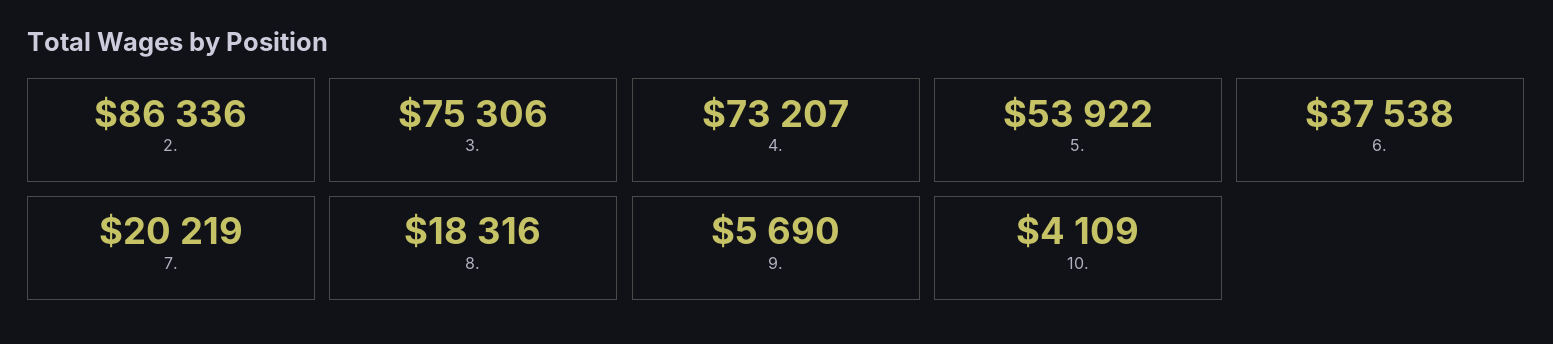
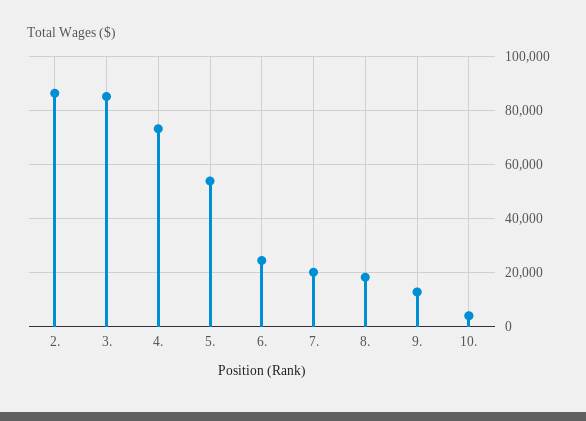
3.: 75306 -> 85000
6.: 37538 -> 25000
9.: 5690 -> 12500

